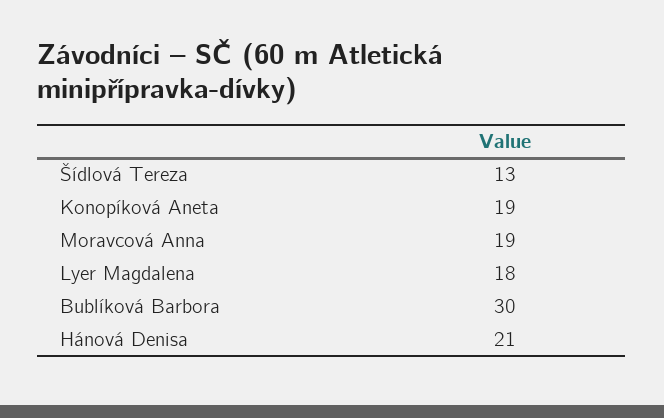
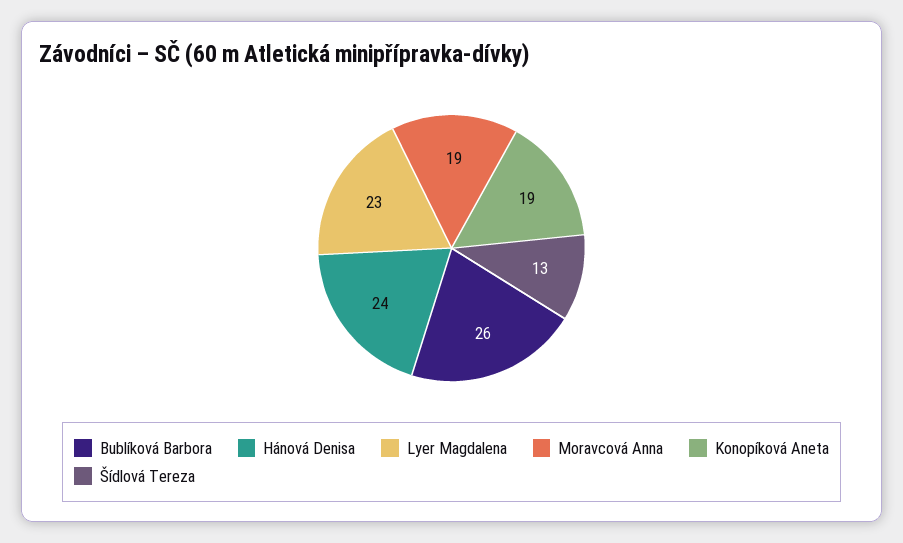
Lyer Magdalena: 18 -> 23
Bublíková Barbora: 30 -> 26
Hánová Denisa: 21 -> 24

